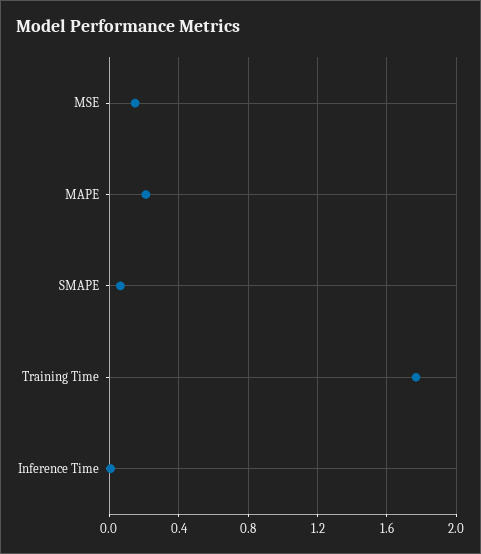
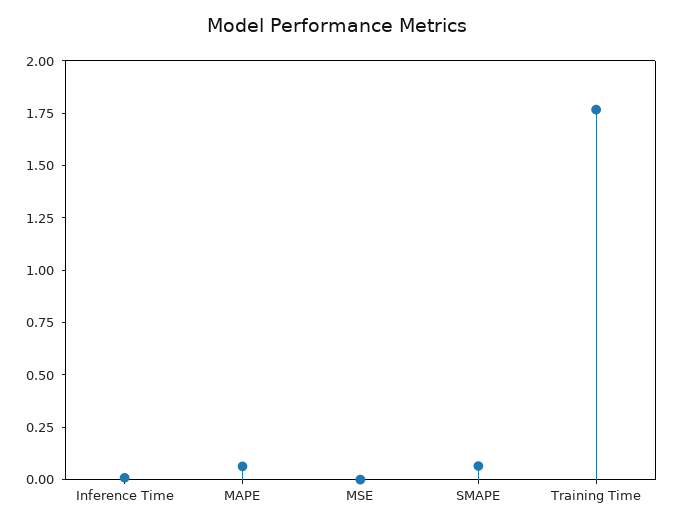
MSE: 0.15 -> 0
MAPE: 0.2 -> 0.05

